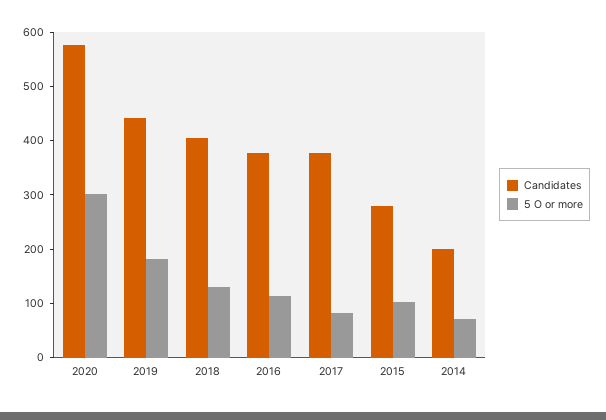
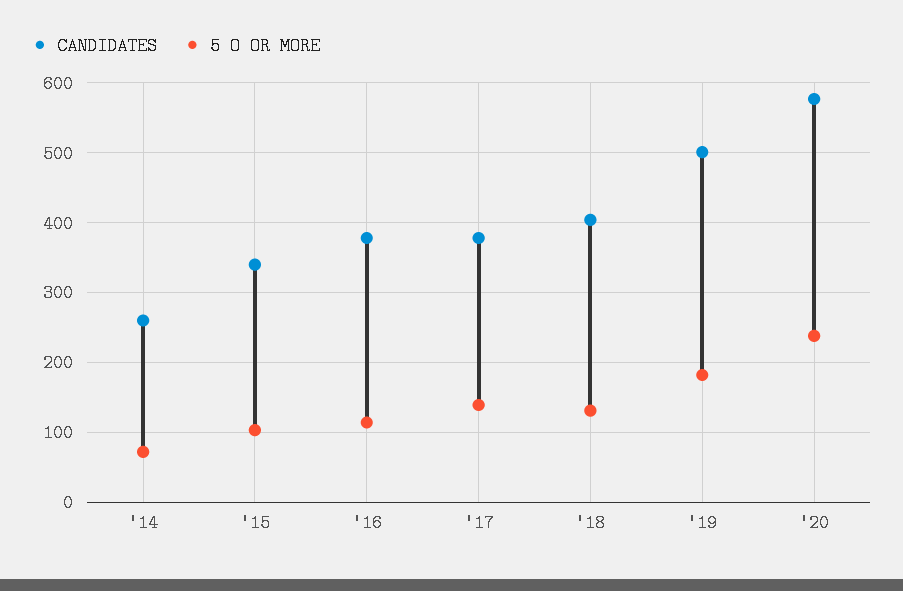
5 O or more, 2020: 300 -> 240
Candidates, 2019: 440 -> 500
5 O or more, 2017: 80 -> 140
Candidates, 2015: 280 -> 340
Candidates, 2014: 200 -> 260

